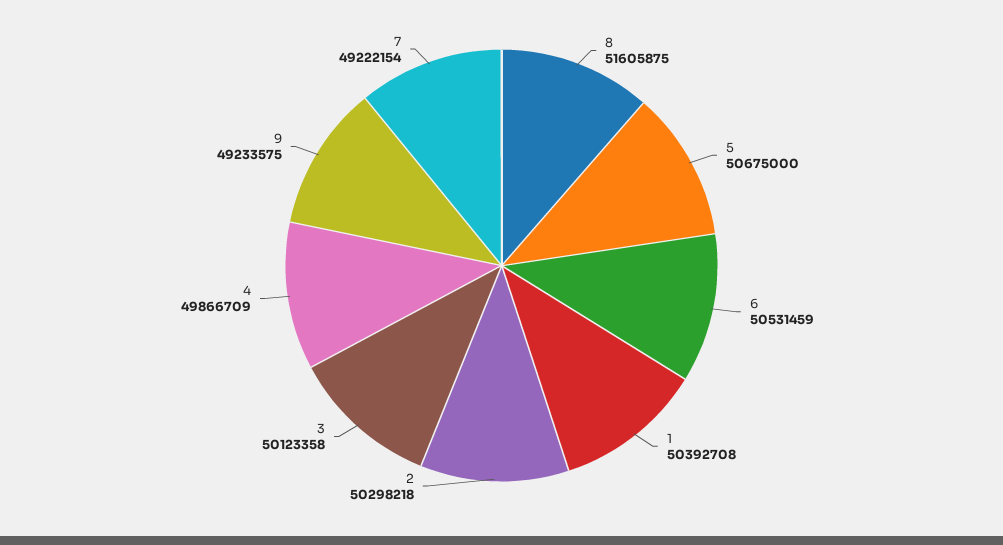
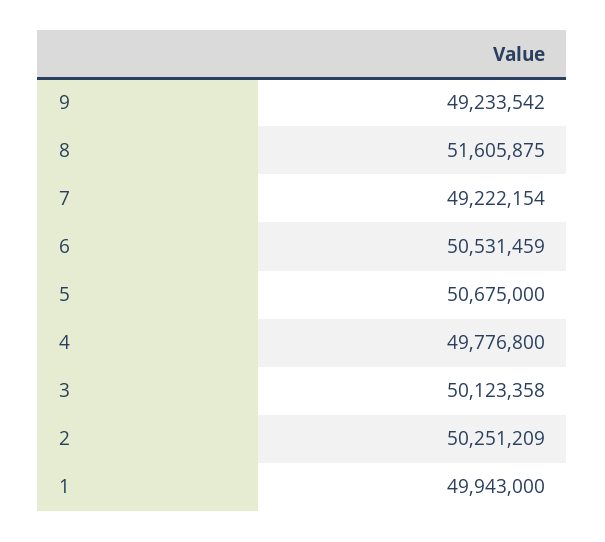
1: 50392708 -> 49943000
2: 50298218 -> 50251209
4: 49866709 -> 49776800
9: 49233575 -> 49233542

